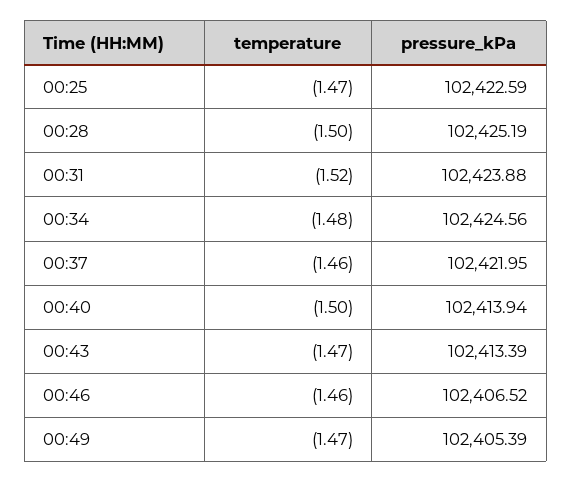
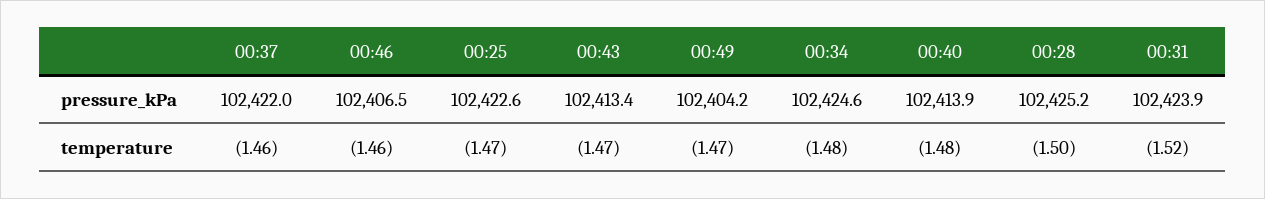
temperature, 00:40: -1.5 -> -1.48
pressure_kPa, 00:49: 102405.39 -> 102404.2

